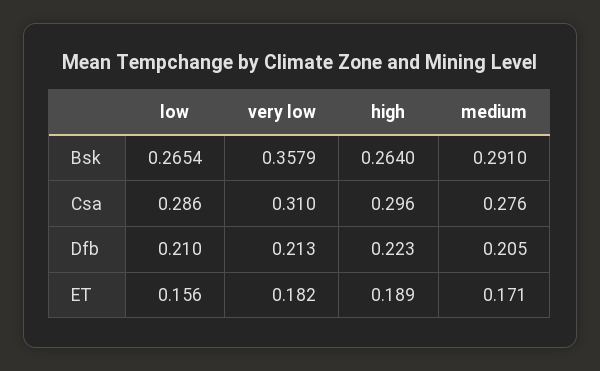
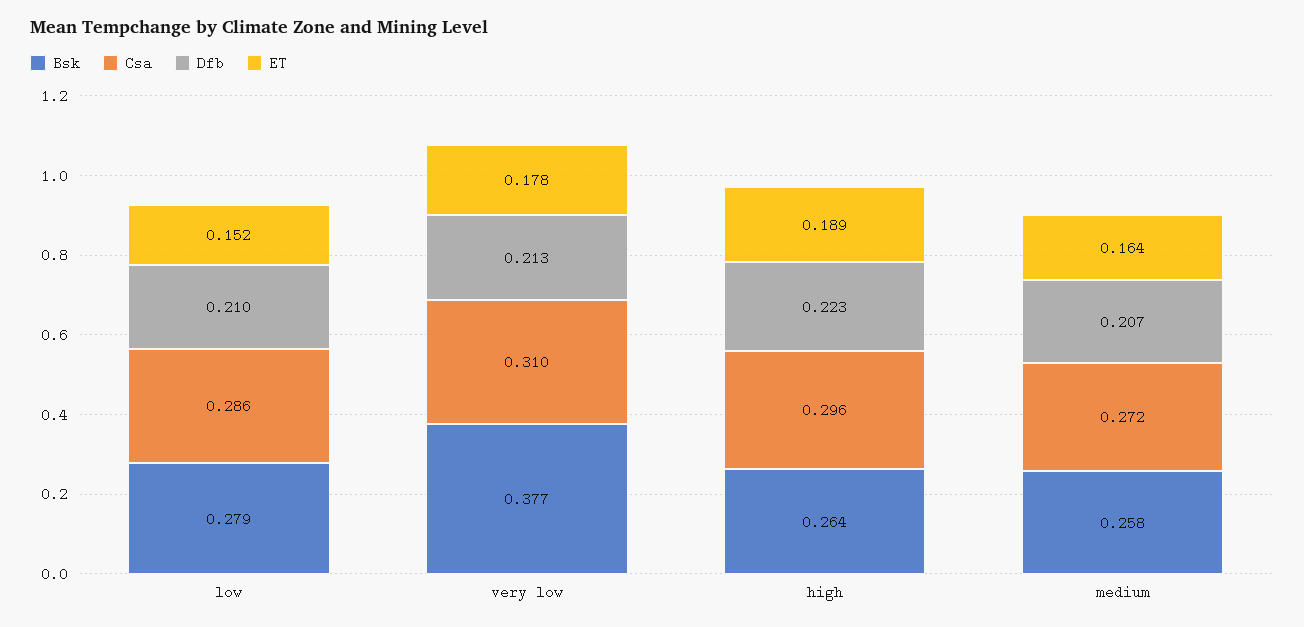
Bsk, low: 0.2654 -> 0.279
Bsk, very low: 0.3579 -> 0.377
Bsk, medium: 0.291 -> 0.258
Csa, medium: 0.276 -> 0.272
Dfb, medium: 0.205 -> 0.207
ET, low: 0.156 -> 0.152
ET, very low: 0.182 -> 0.178
ET, medium: 0.171 -> 0.164

